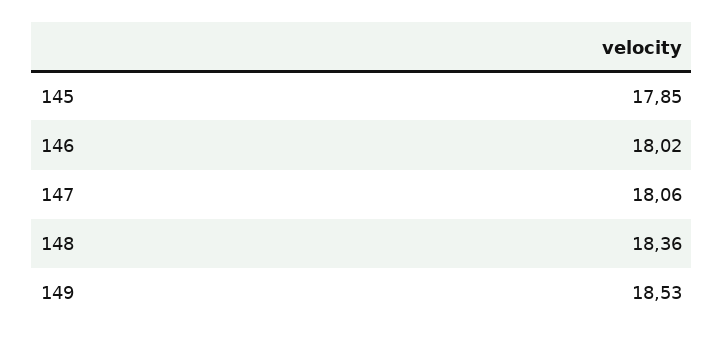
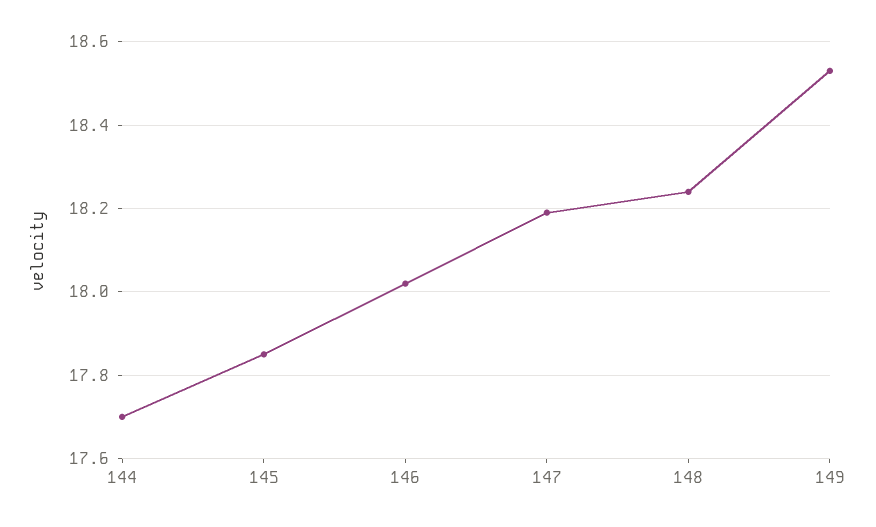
147: 18.06 -> 18.2
148: 18.36 -> 18.25
144: none -> 17.7

